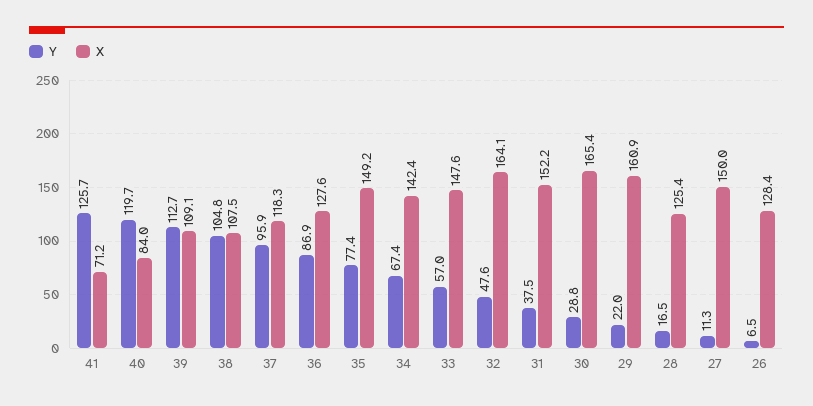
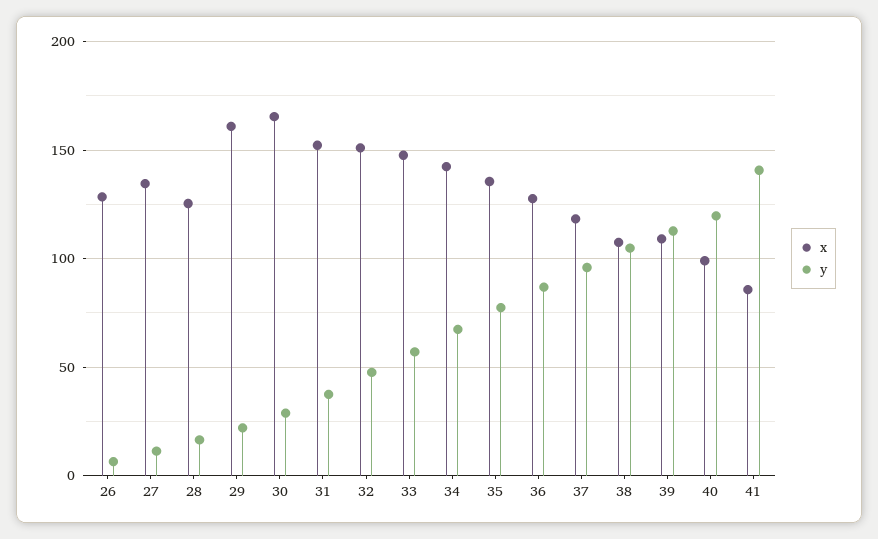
Y, 41: 125.7 -> 140
X, 41: 71.2 -> 85
X, 40: 84 -> 100
X, 35: 149.2 -> 135
X, 32: 164.1 -> 150
X, 27: 150 -> 135

